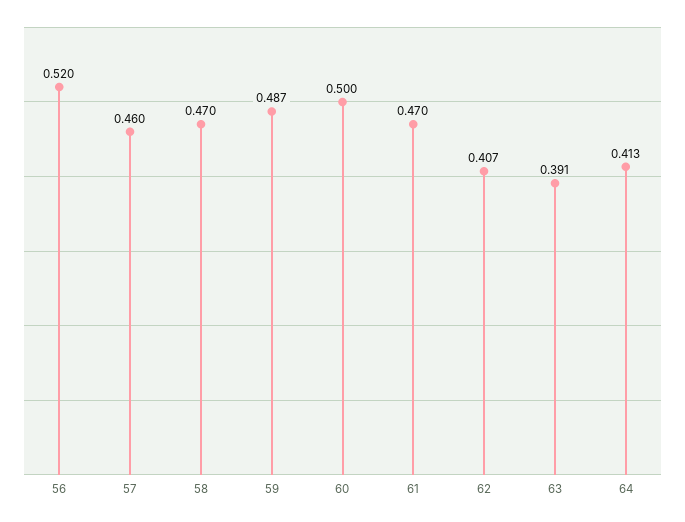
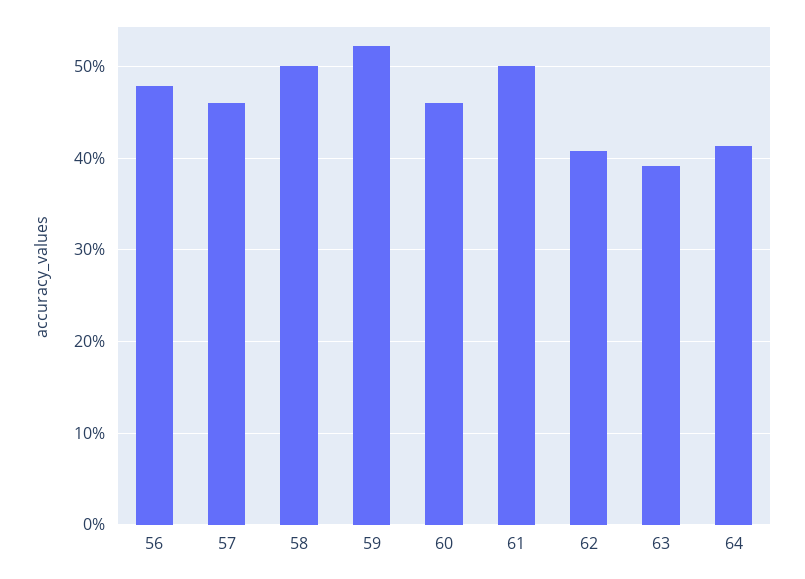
56: 0.52 -> 0.48
58: 0.47 -> 0.5
59: 0.487 -> 0.52
60: 0.5 -> 0.46
61: 0.47 -> 0.5

